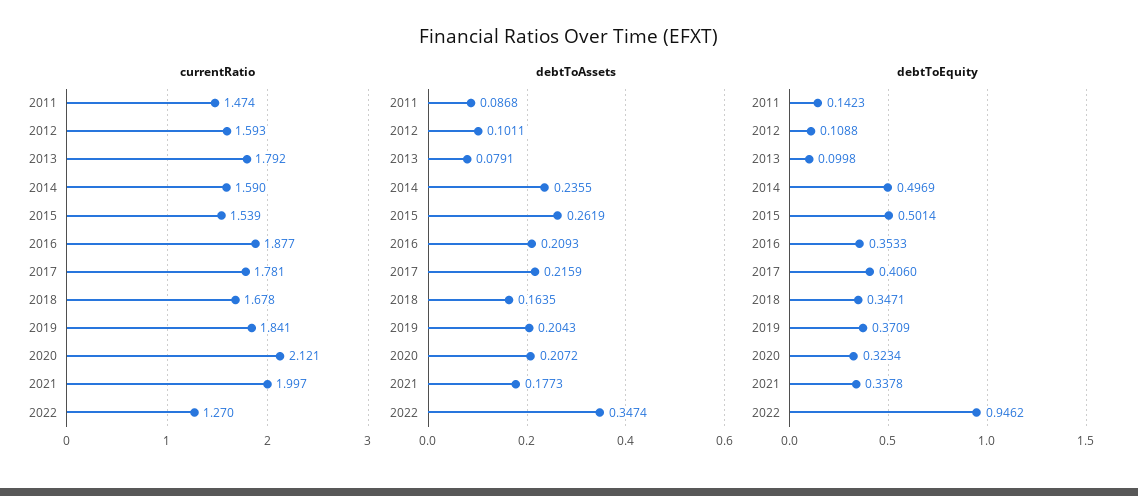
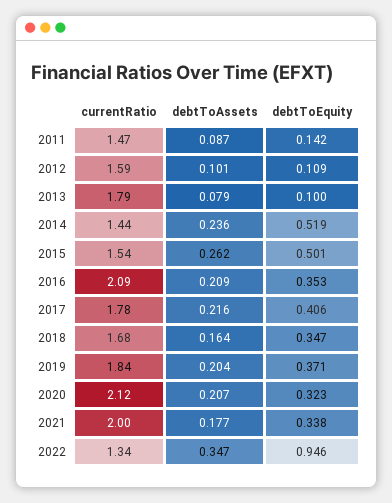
currentRatio, 2014: 1.59 -> 1.44
currentRatio, 2016: 1.877 -> 2.09
currentRatio, 2022: 1.27 -> 1.34
debtToEquity, 2014: 0.4969 -> 0.519

